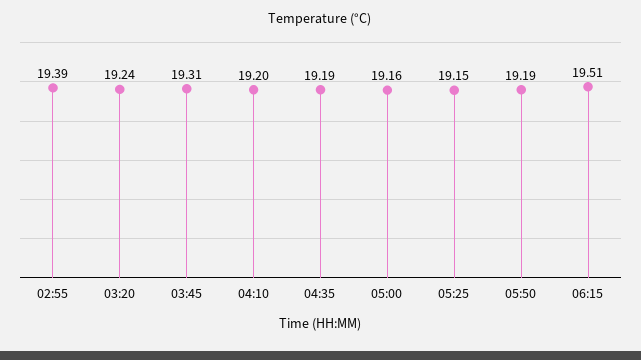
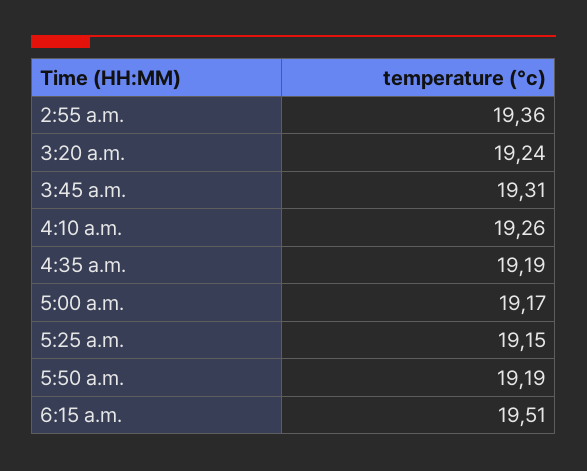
02:55: 19.39 -> 19.36
04:10: 19.2 -> 19.26
05:00: 19.16 -> 19.17

